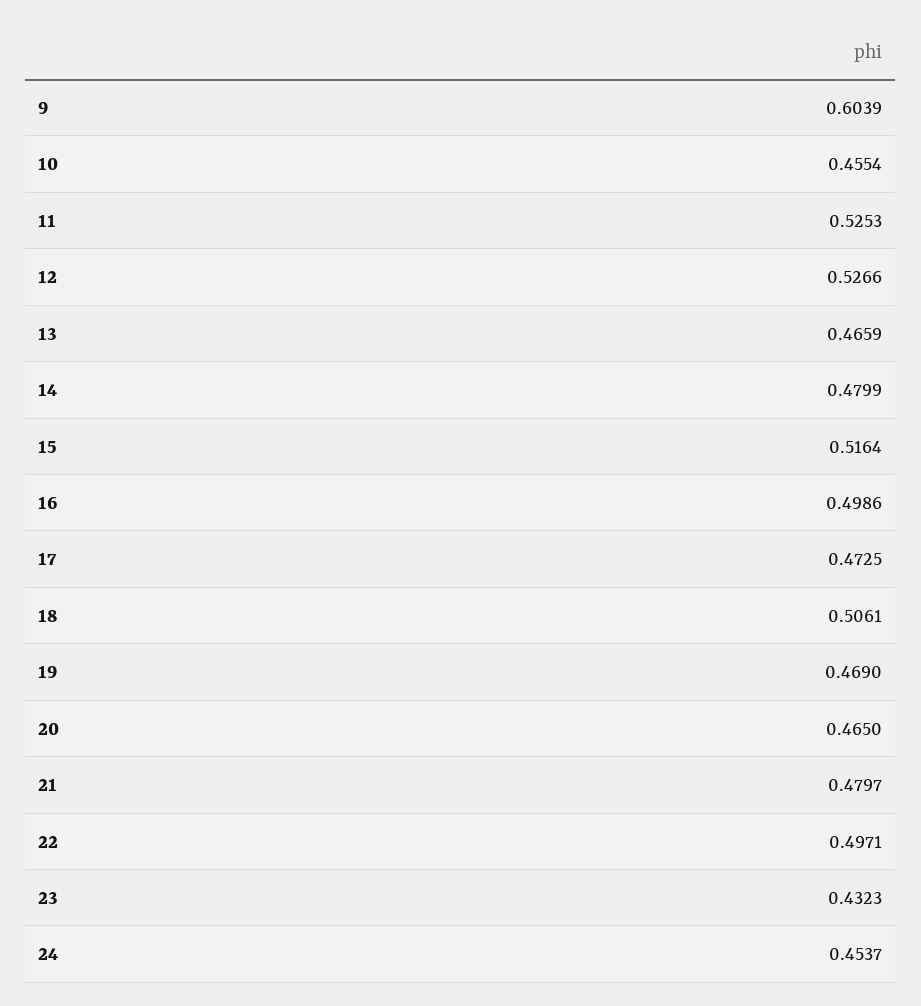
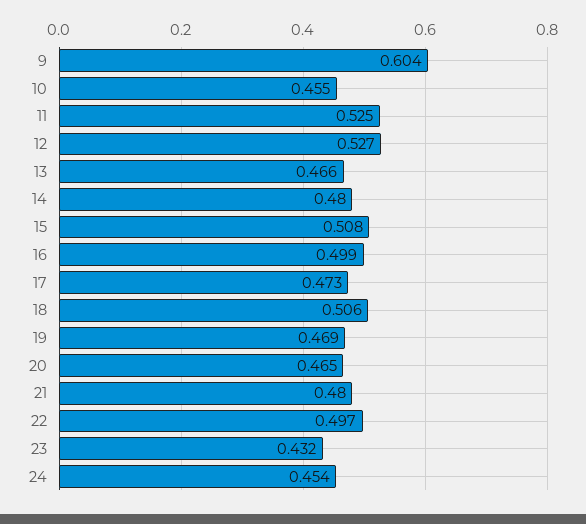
15: 0.5164 -> 0.508

